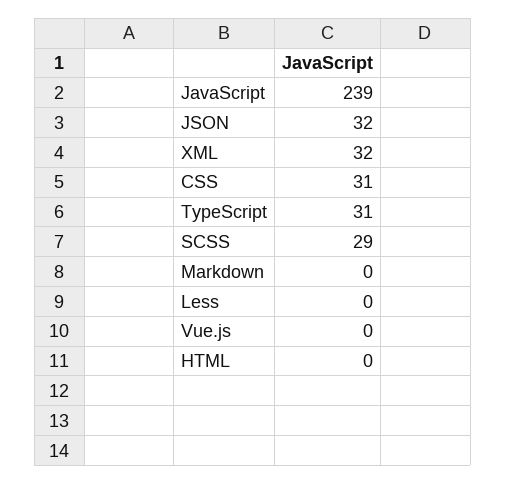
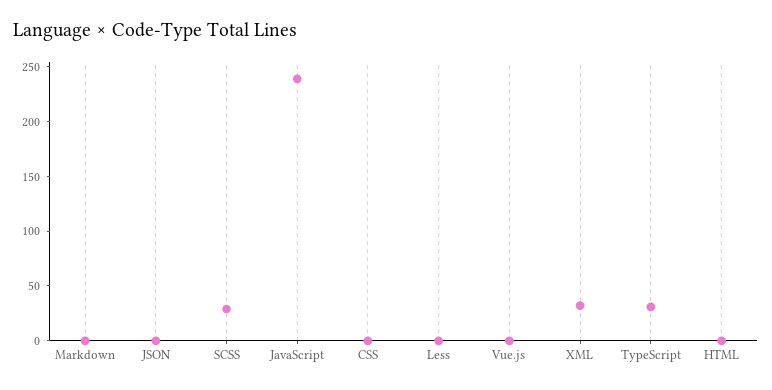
JSON: 32 -> 0
CSS: 31 -> 0

